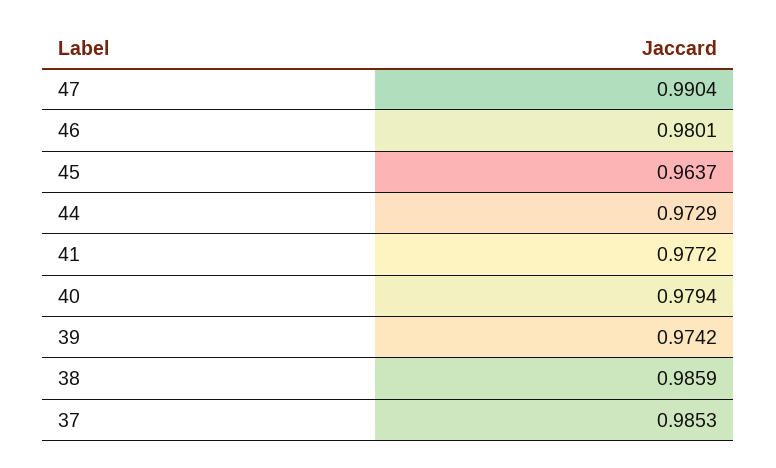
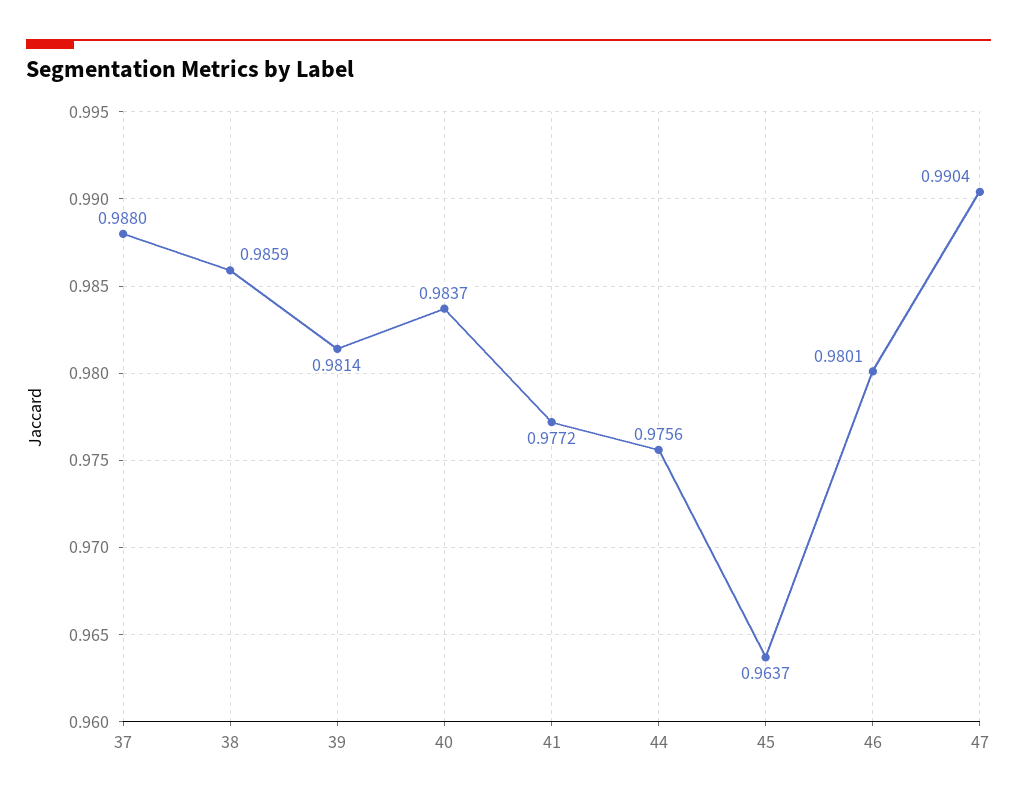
44: 0.9729 -> 0.9756
40: 0.9794 -> 0.9837
39: 0.9742 -> 0.9814
37: 0.9853 -> 0.988

